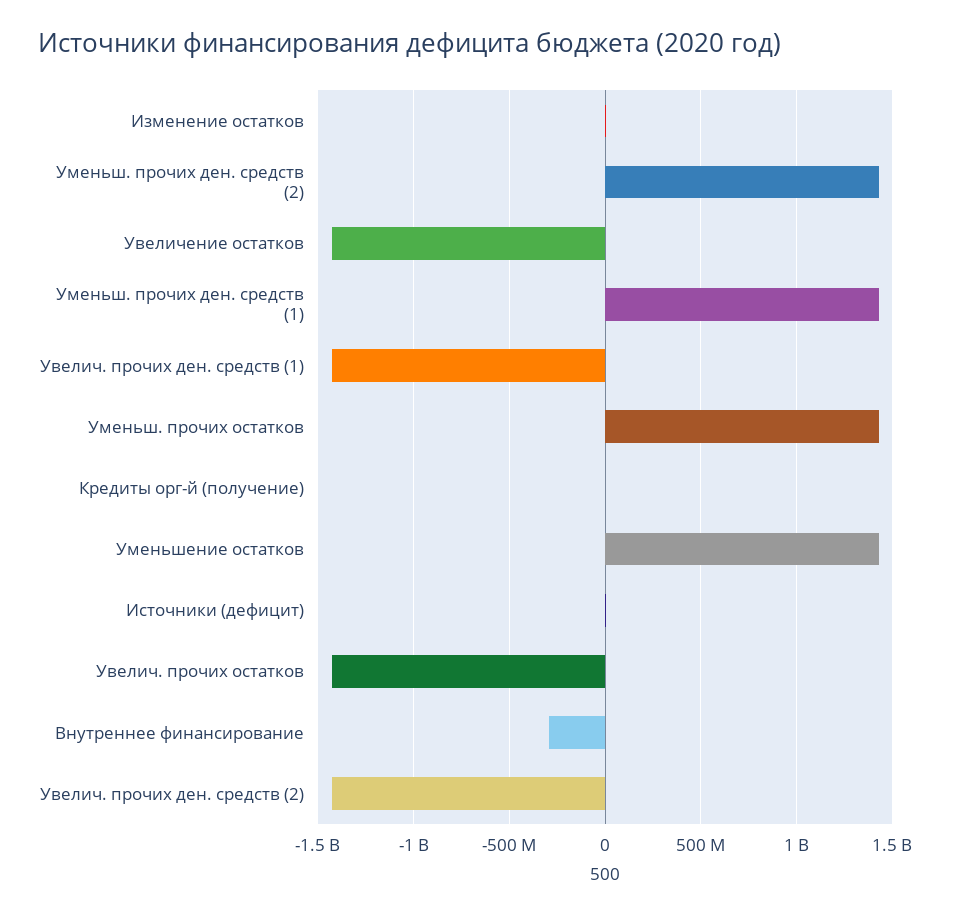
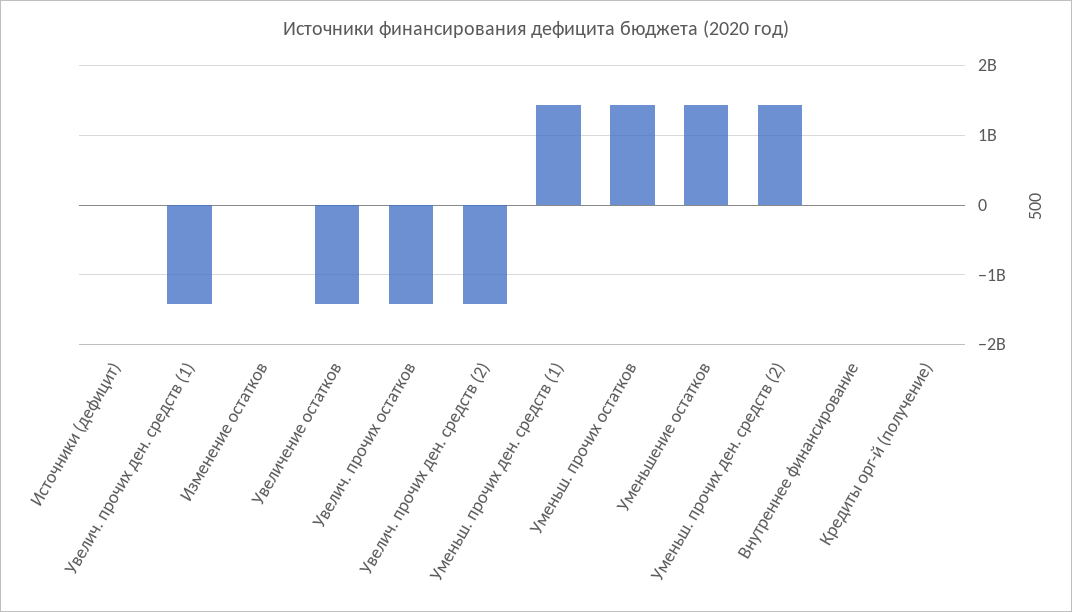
Внутреннее финансирование: -300000000 -> 0

